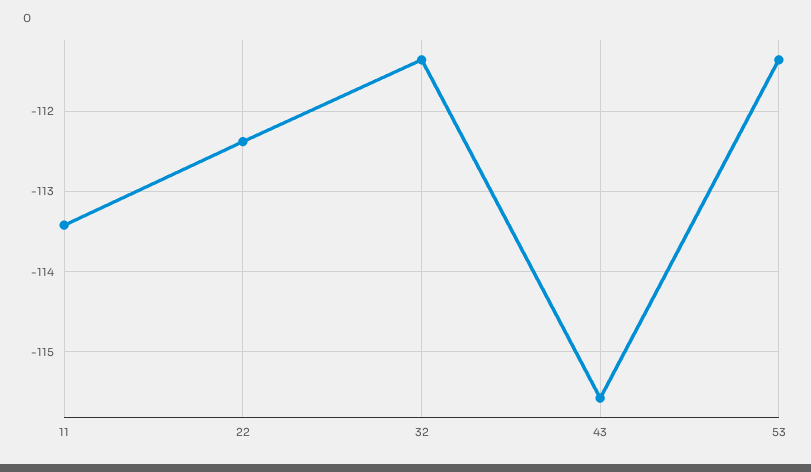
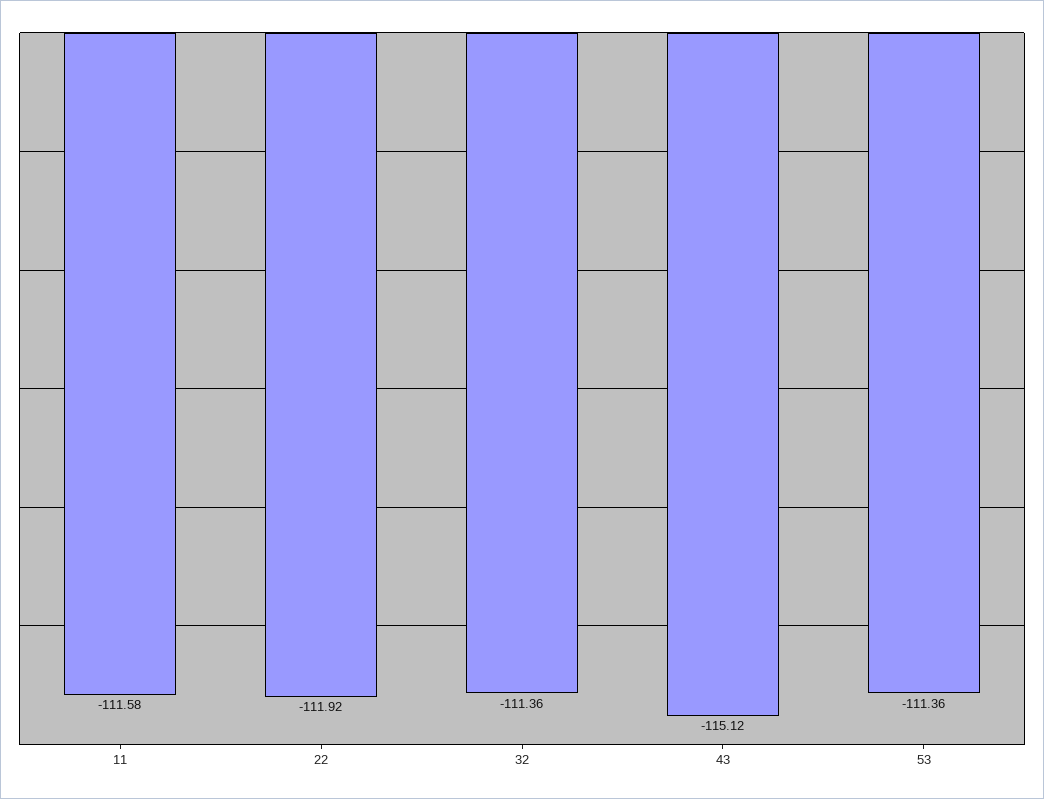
11: -113.4 -> -111.58
22: -112.4 -> -111.92
43: -115.6 -> -115.12

